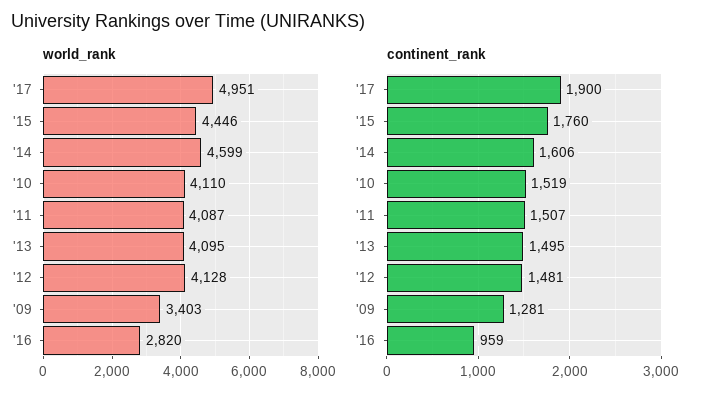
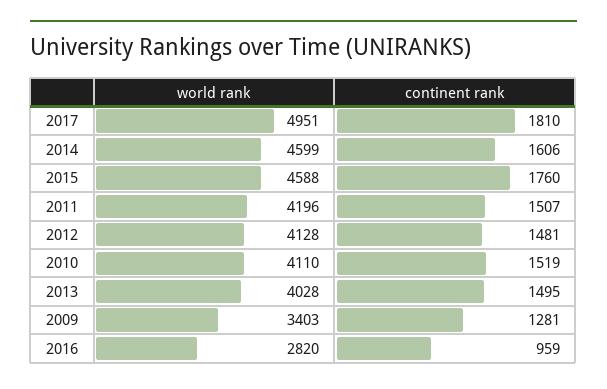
world_rank, '15: 4446 -> 4588
world_rank, '11: 4087 -> 4196
world_rank, '13: 4095 -> 4028
continent_rank, '17: 1900 -> 1810

